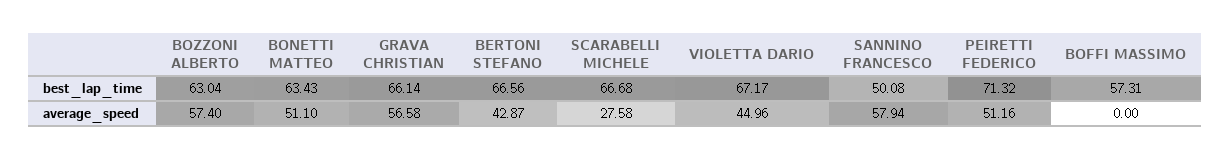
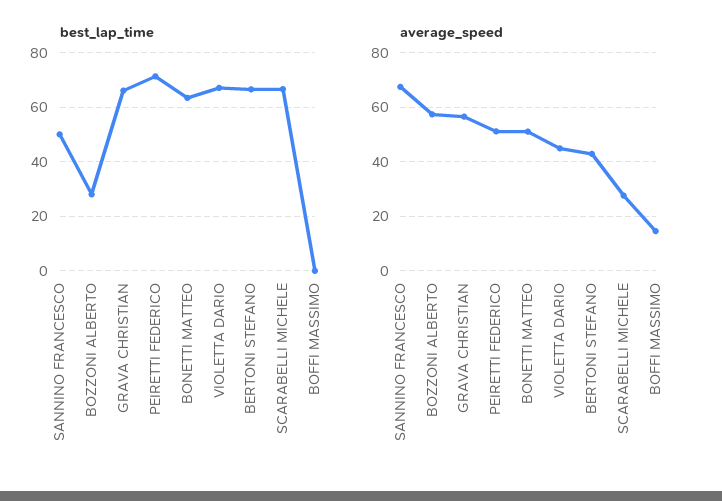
best_lap_time, BOZZONI ALBERTO: 63.04 -> 27.5
best_lap_time, BOFFI MASSIMO: 57.31 -> 0
average_speed, SANNINO FRANCESCO: 57.94 -> 67.5
average_speed, BOFFI MASSIMO: 0 -> 15

